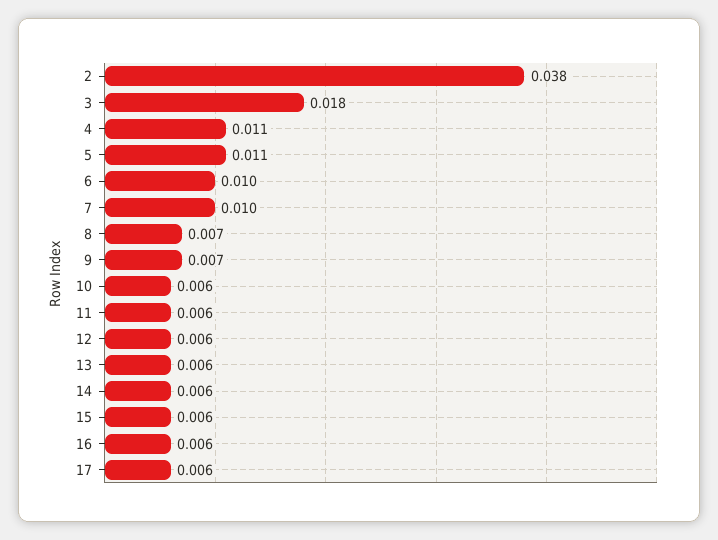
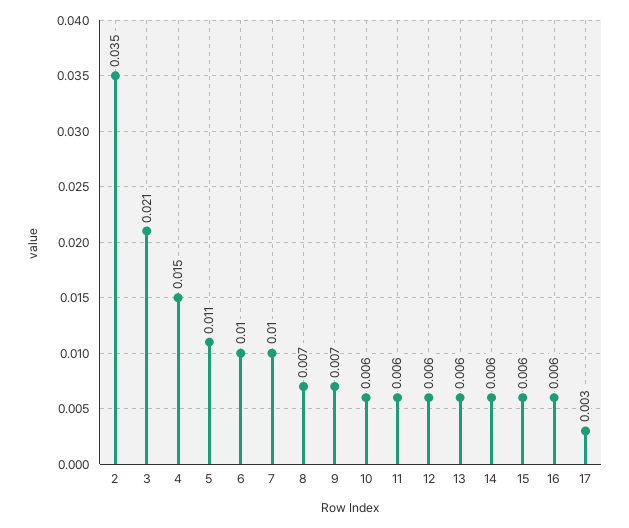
2: 0.038 -> 0.035
3: 0.018 -> 0.021
4: 0.011 -> 0.015
17: 0.006 -> 0.003

